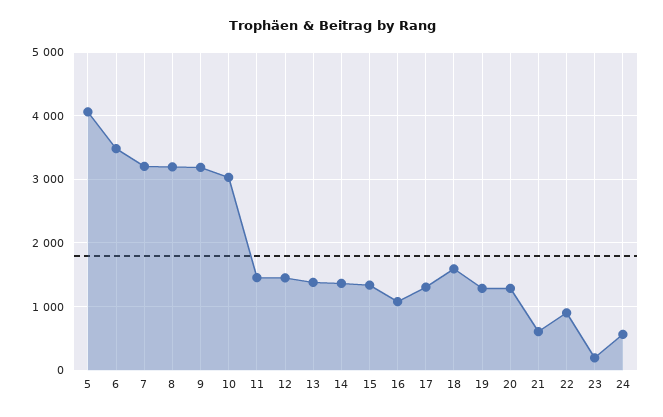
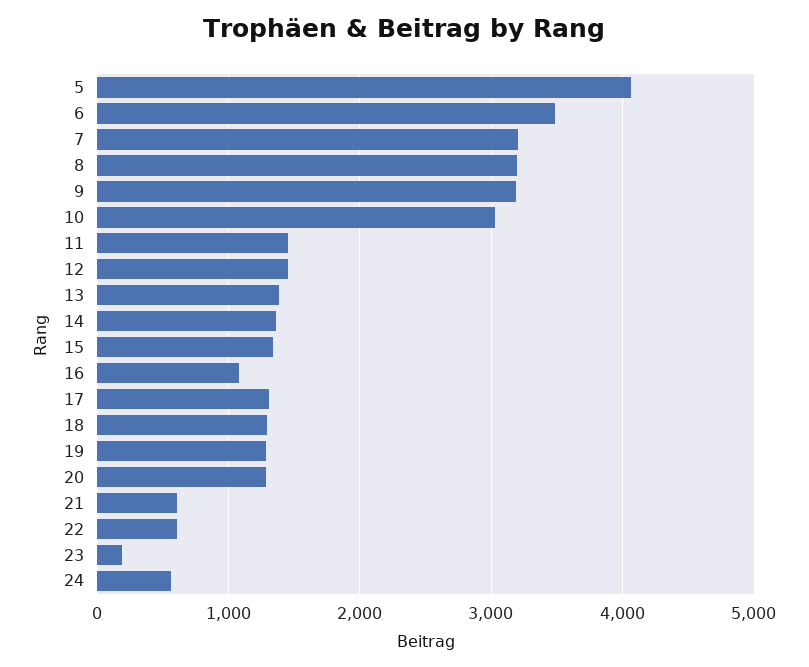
18: 1600 -> 1300
22: 900 -> 600

